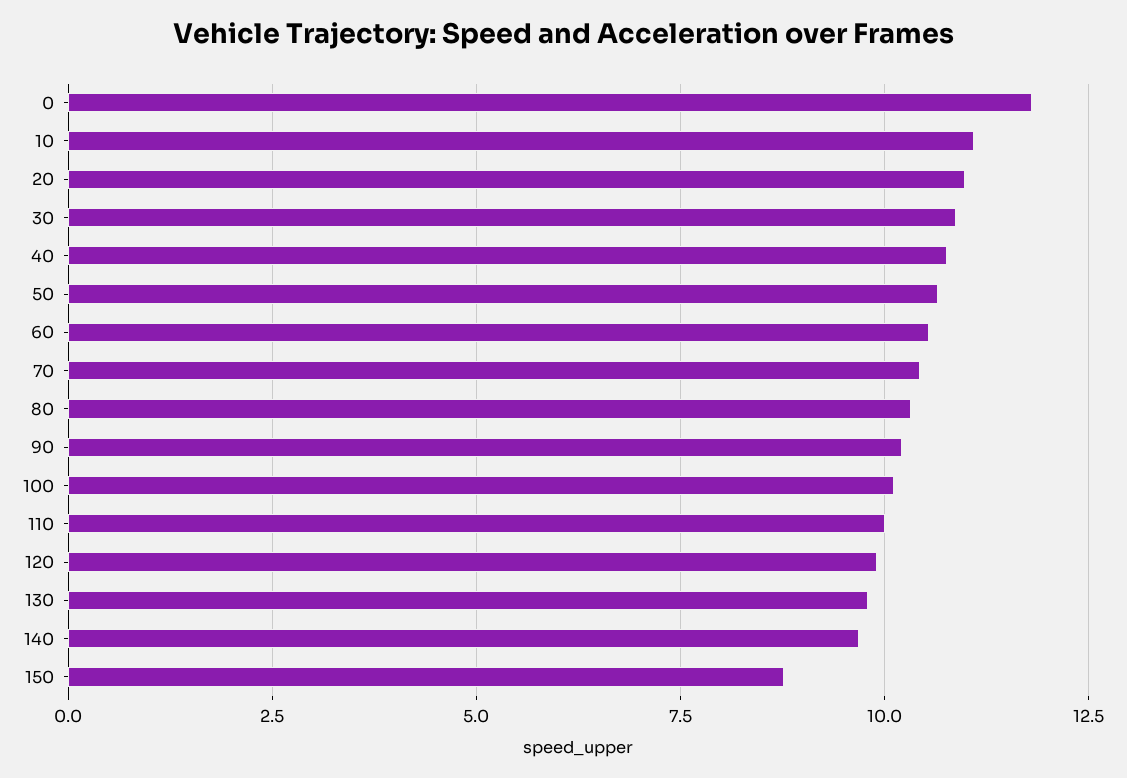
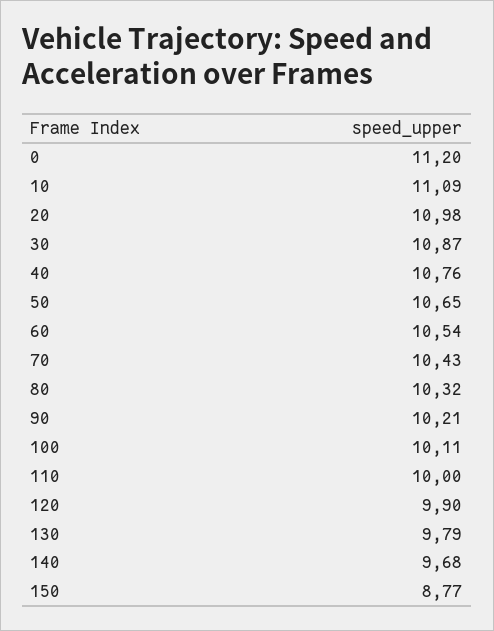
0: 11.75 -> 11.2

